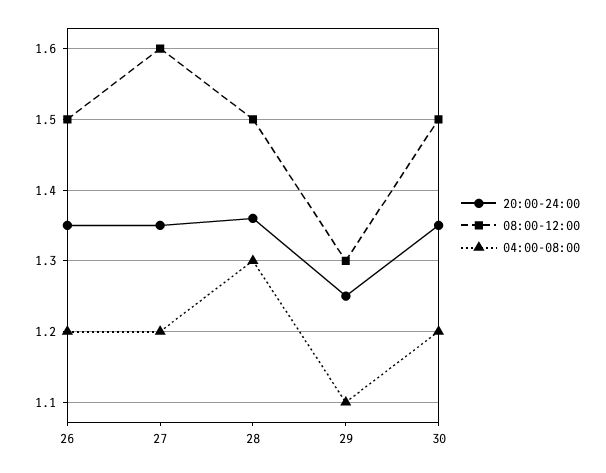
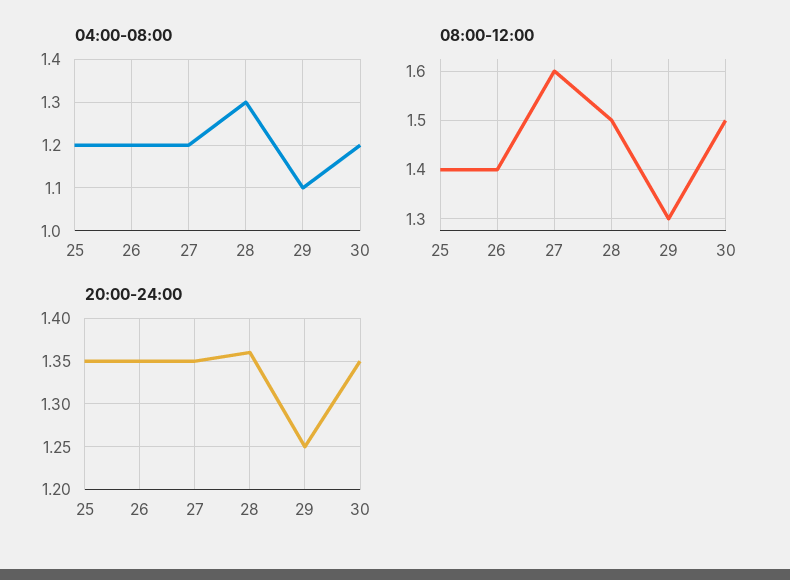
08:00-12:00, 26: 1.5 -> 1.4
04:00-08:00, 25: none -> 1.2
08:00-12:00, 25: none -> 1.4
20:00-24:00, 25: none -> 1.35

